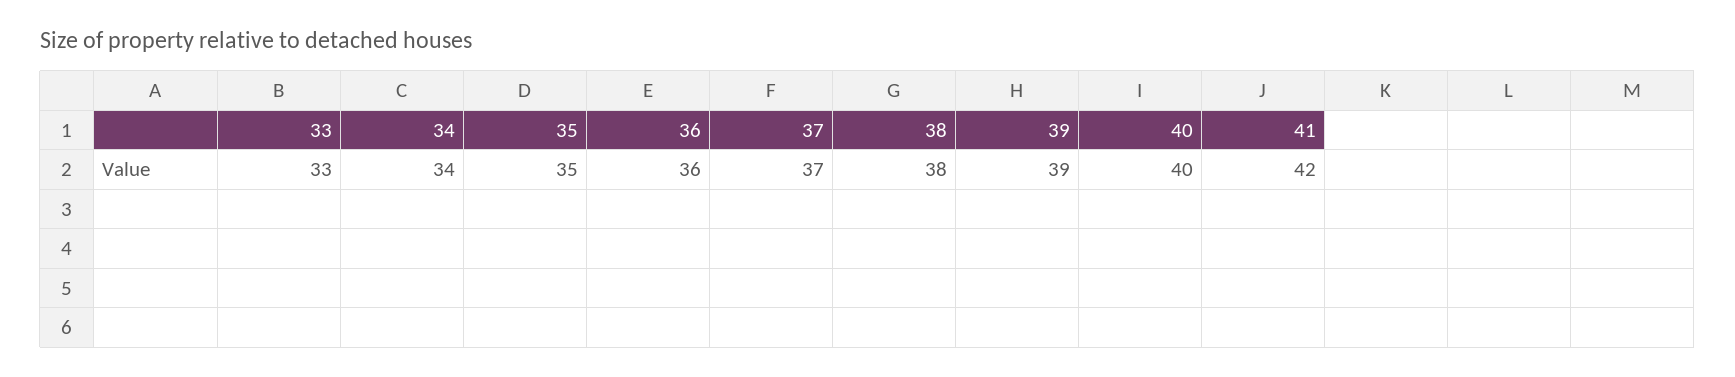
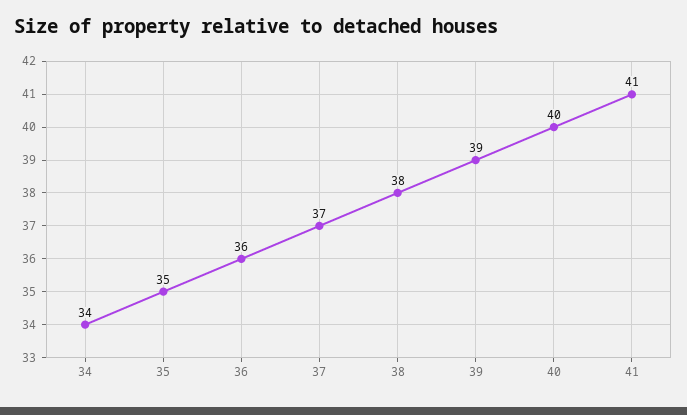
33: 33 -> none
41: 42 -> 41

